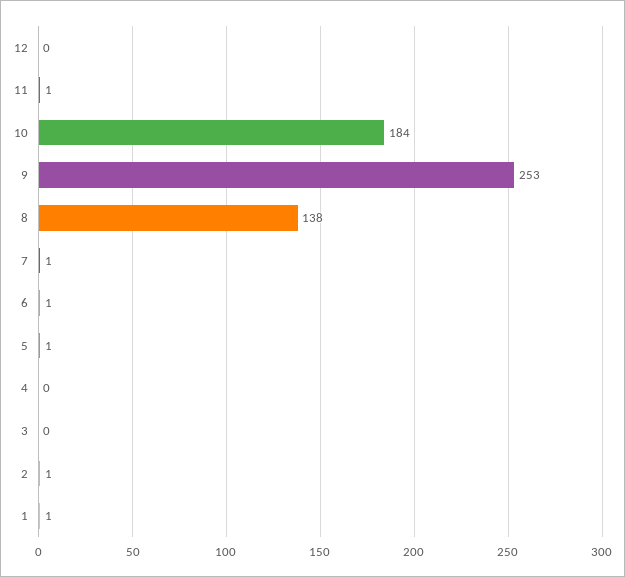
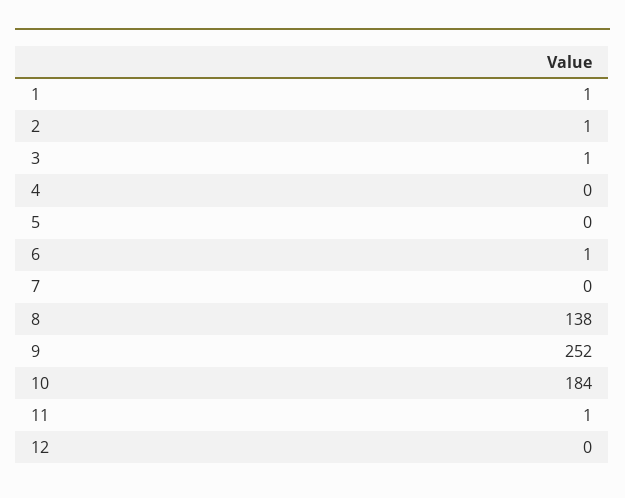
9: 253 -> 252
7: 1 -> 0
5: 1 -> 0
3: 0 -> 1

